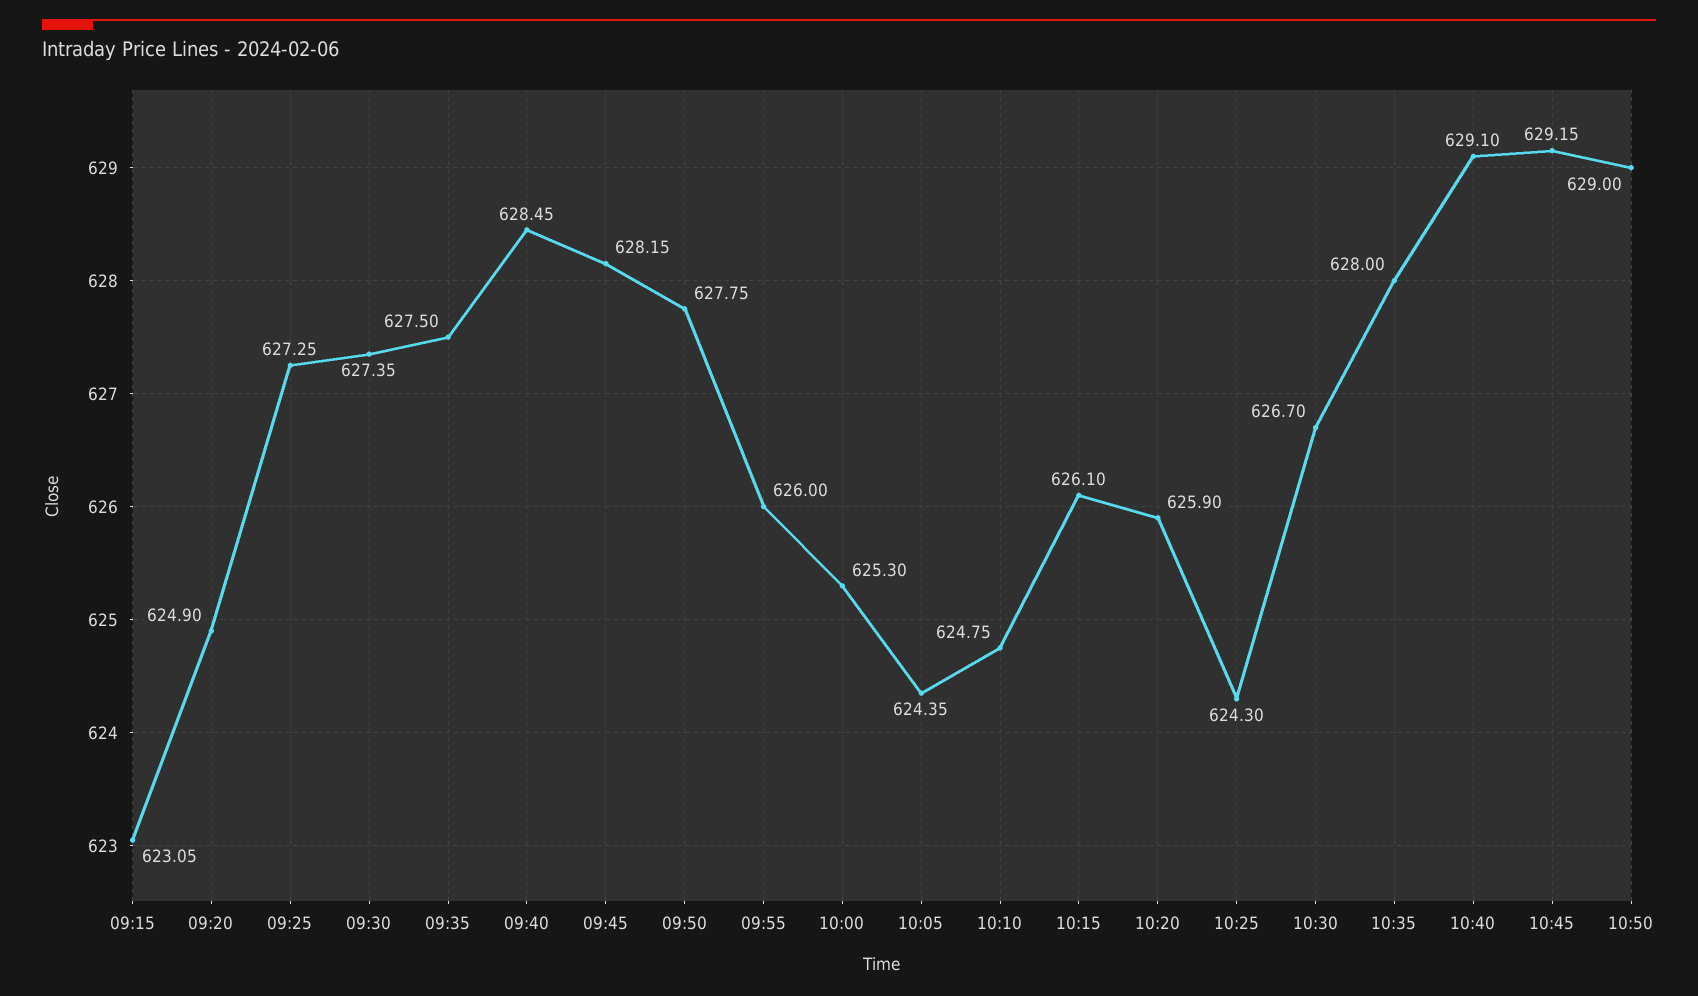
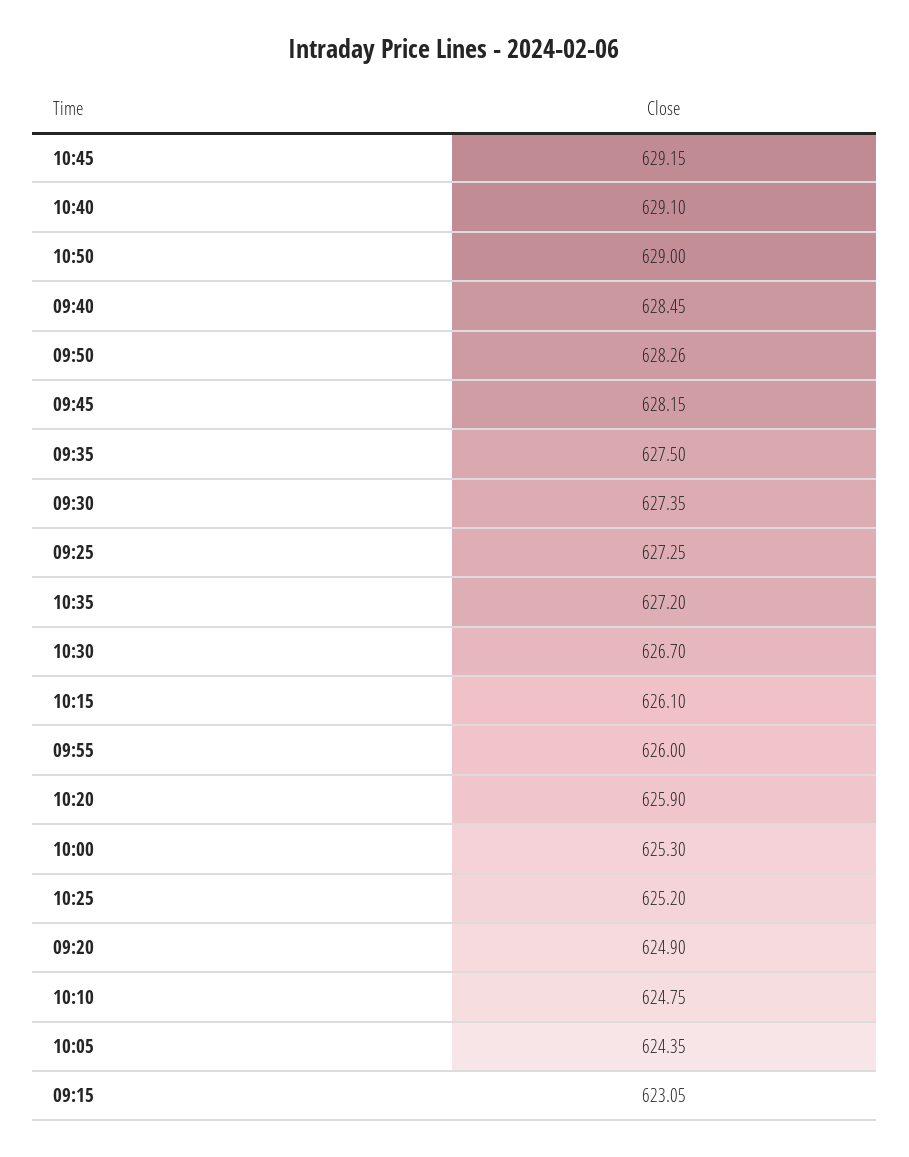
09:50: 627.75 -> 628.26
10:25: 624.3 -> 625.2
10:35: 628 -> 627.2

